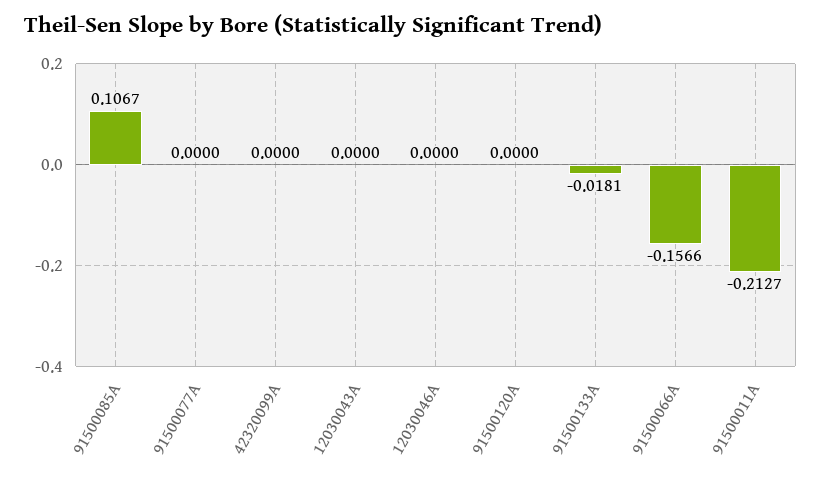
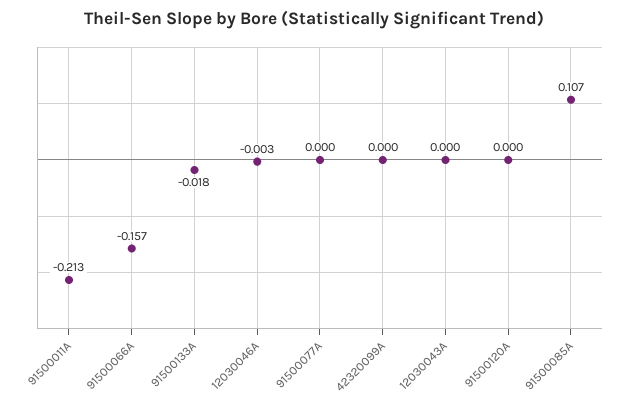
12030046A: 0 -> -0.003

